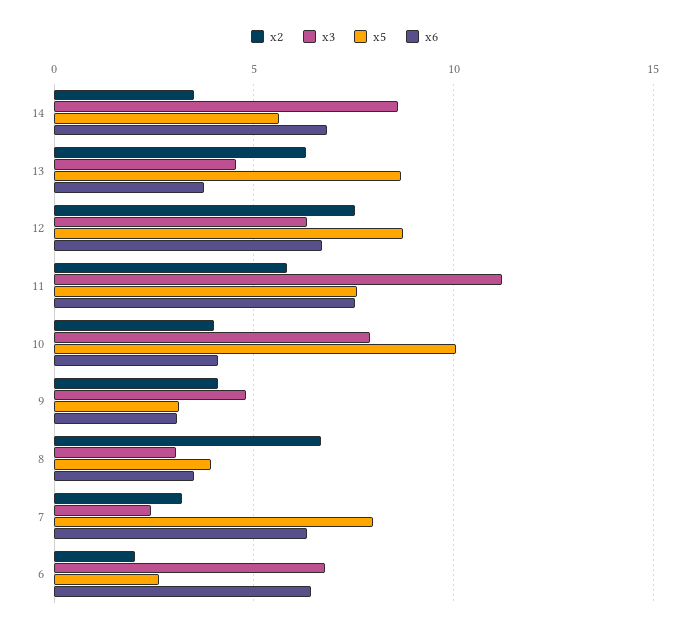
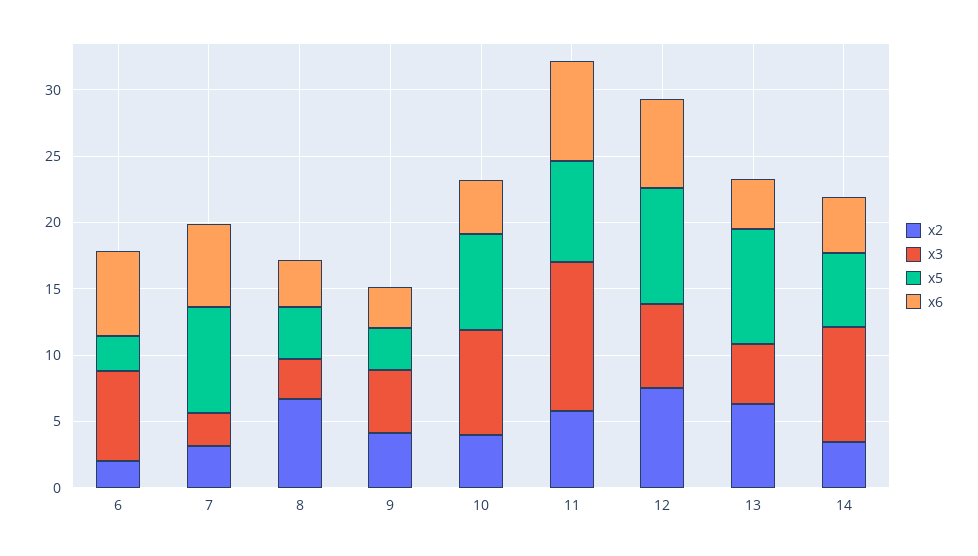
x6, 14: 7 -> 4
x5, 10: 10 -> 7

